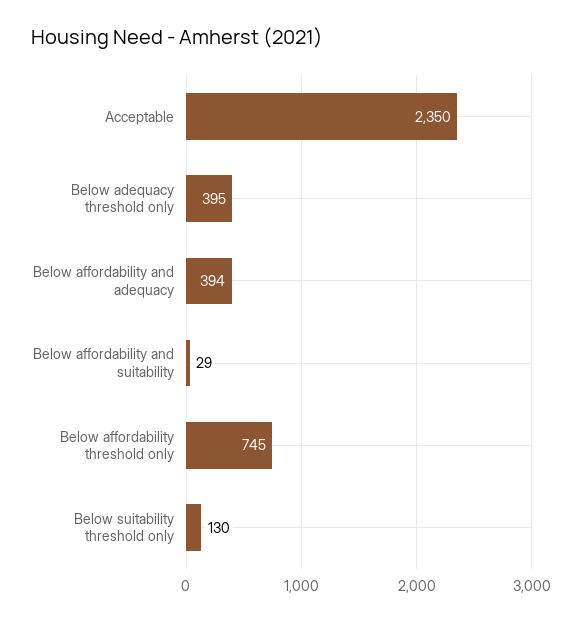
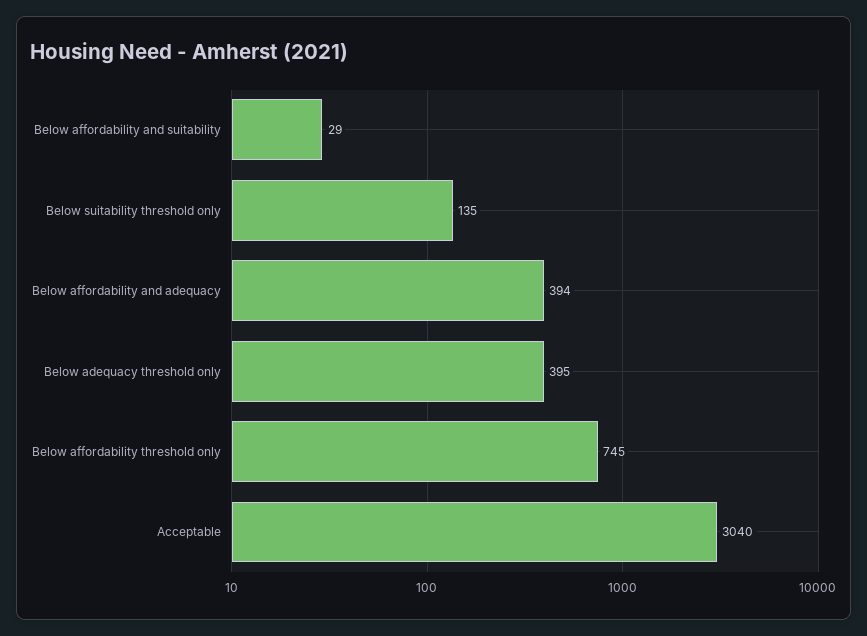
Acceptable: 2350 -> 3040
Below suitability threshold only: 130 -> 135

